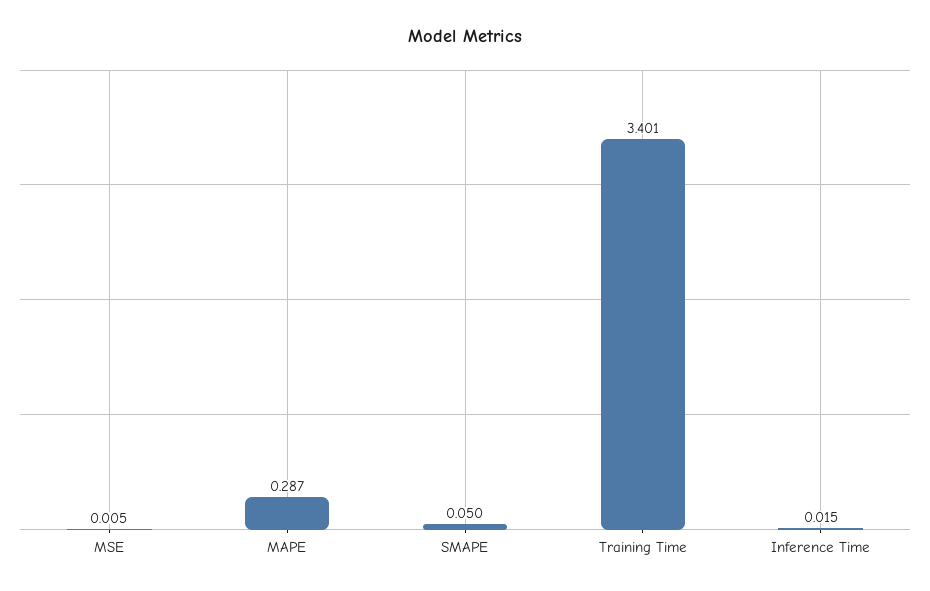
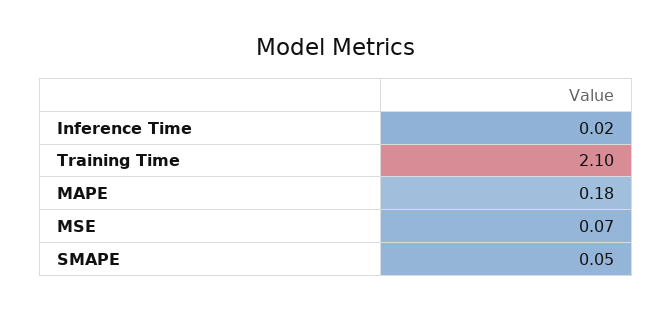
MSE: 0.005 -> 0.07
MAPE: 0.287 -> 0.18
Training Time: 3.401 -> 2.1

